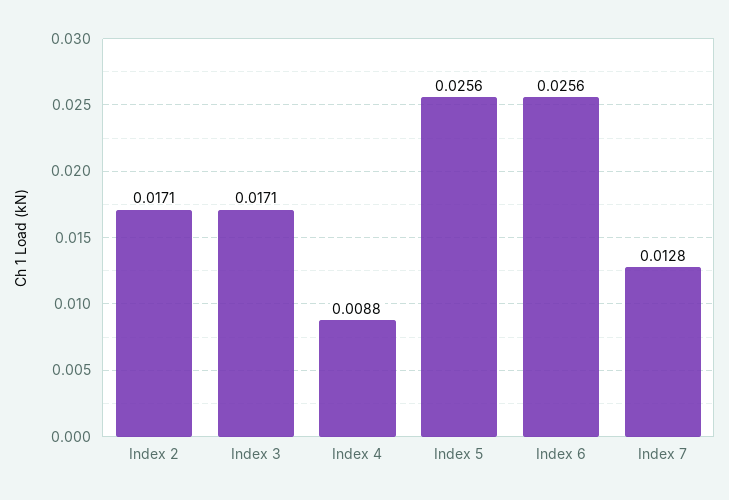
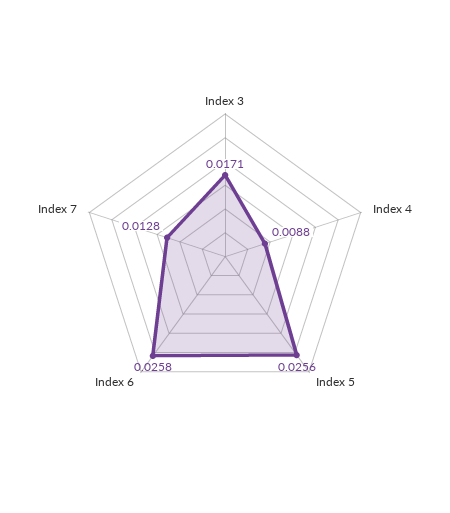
Index 2: 0.0171 -> none
Index 6: 0.0256 -> 0.0258

